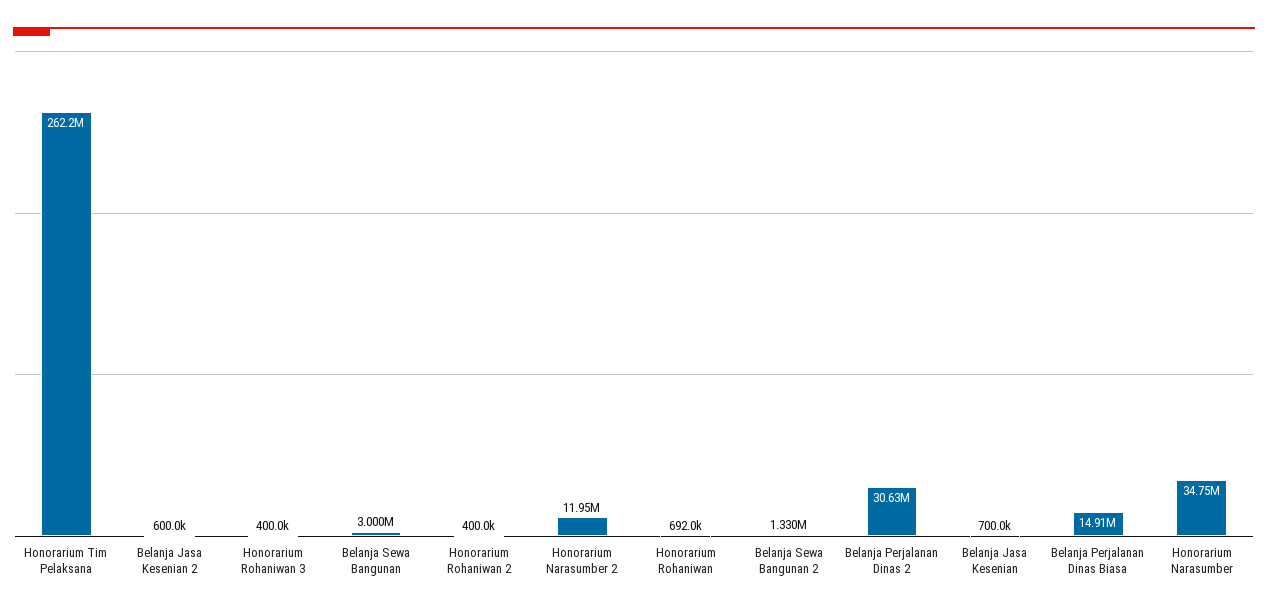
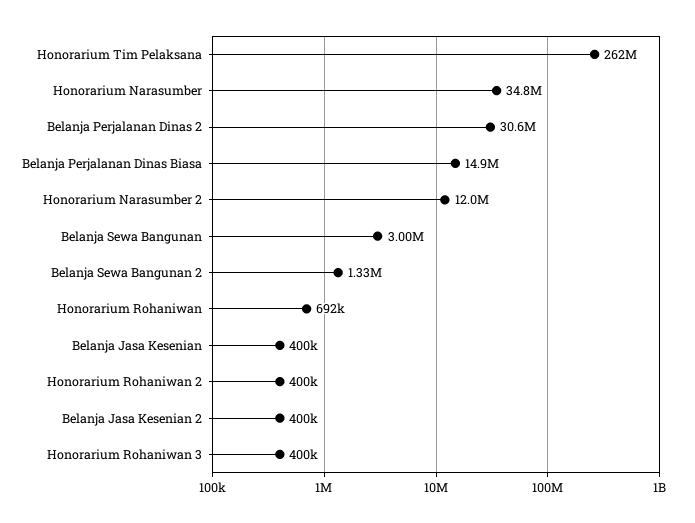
Belanja Jasa Kesenian 2: 600000 -> 400000
Belanja Jasa Kesenian: 700000 -> 400000

